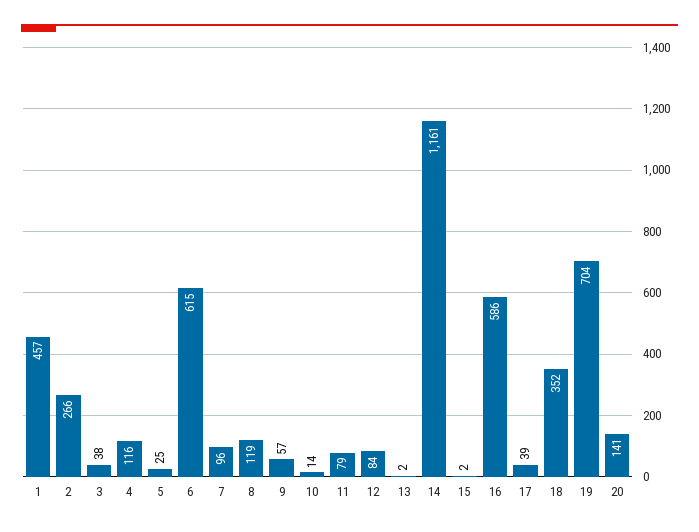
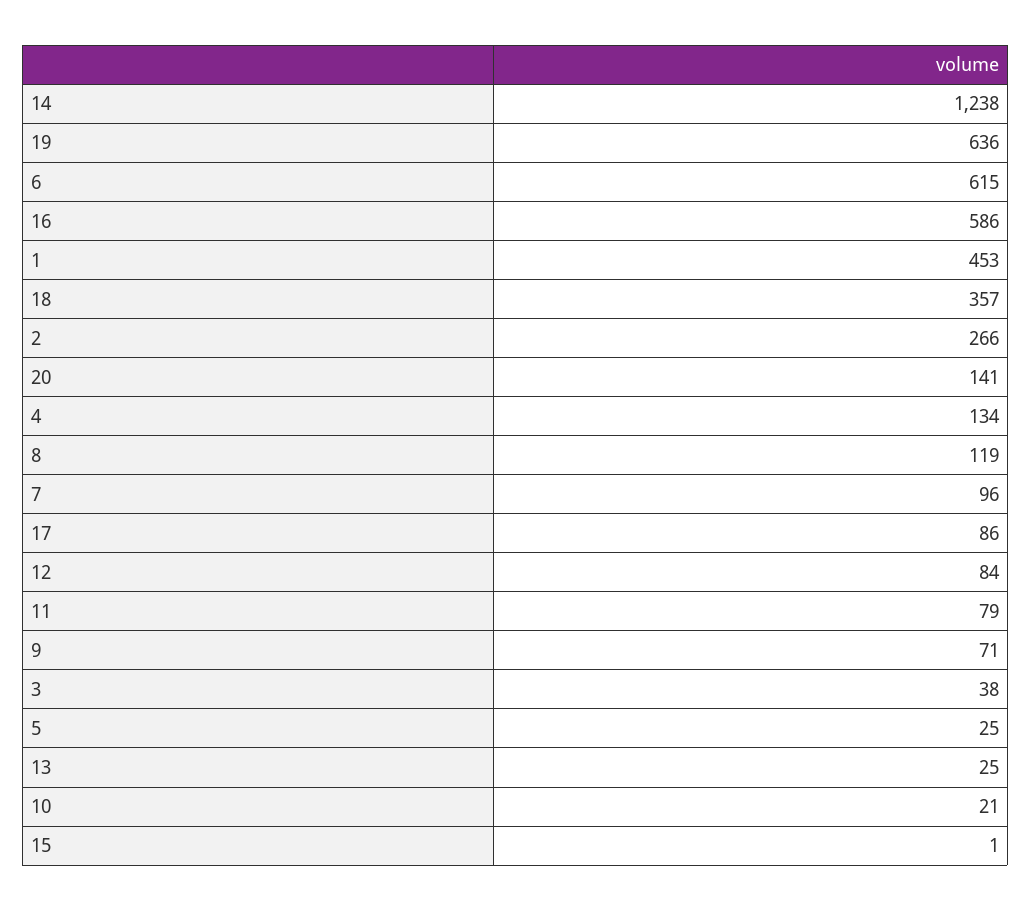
1: 457 -> 453
4: 116 -> 134
9: 57 -> 71
10: 14 -> 21
13: 2 -> 25
14: 1161 -> 1238
15: 2 -> 1
17: 39 -> 86
18: 352 -> 357
19: 704 -> 636

